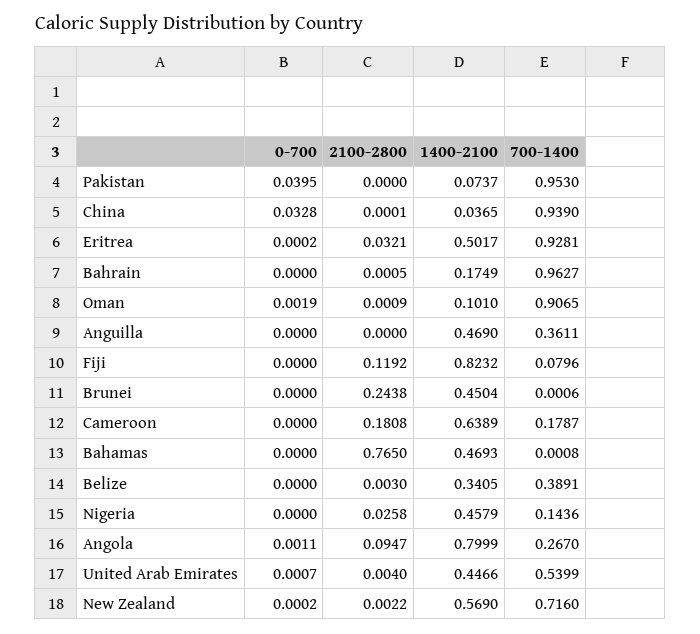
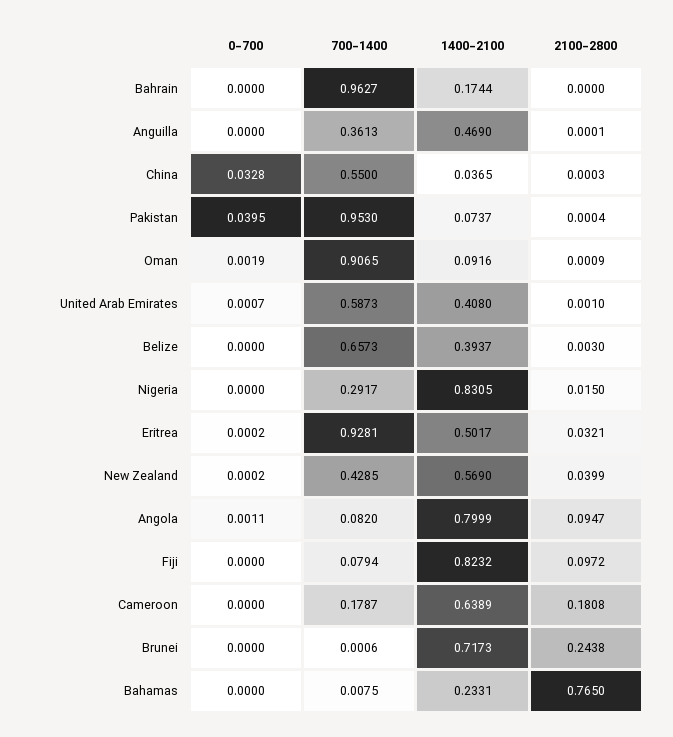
2100-2800, Pakistan: 0 -> 0.0004
2100-2800, China: 0.0001 -> 0.0003
700-1400, China: 0.939 -> 0.55
2100-2800, Bahrain: 0.0005 -> 0
1400-2100, Bahrain: 0.1749 -> 0.1744
1400-2100, Oman: 0.101 -> 0.0916
2100-2800, Anguilla: 0 -> 0.0001
700-1400, Anguilla: 0.3611 -> 0.3613
2100-2800, Fiji: 0.1192 -> 0.0972
700-1400, Fiji: 0.0796 -> 0.0794
1400-2100, Brunei: 0.4504 -> 0.7173
1400-2100, Bahamas: 0.4693 -> 0.2331
700-1400, Bahamas: 0.0008 -> 0.0075
1400-2100, Belize: 0.3405 -> 0.3937
700-1400, Belize: 0.3891 -> 0.6573
2100-2800, Nigeria: 0.0258 -> 0.015
1400-2100, Nigeria: 0.4579 -> 0.8305
700-1400, Nigeria: 0.1436 -> 0.2917
700-1400, Angola: 0.267 -> 0.082
2100-2800, United Arab Emirates: 0.004 -> 0.001
1400-2100, United Arab Emirates: 0.4466 -> 0.408
700-1400, United Arab Emirates: 0.5399 -> 0.5873
2100-2800, New Zealand: 0.0022 -> 0.0399
700-1400, New Zealand: 0.716 -> 0.4285

